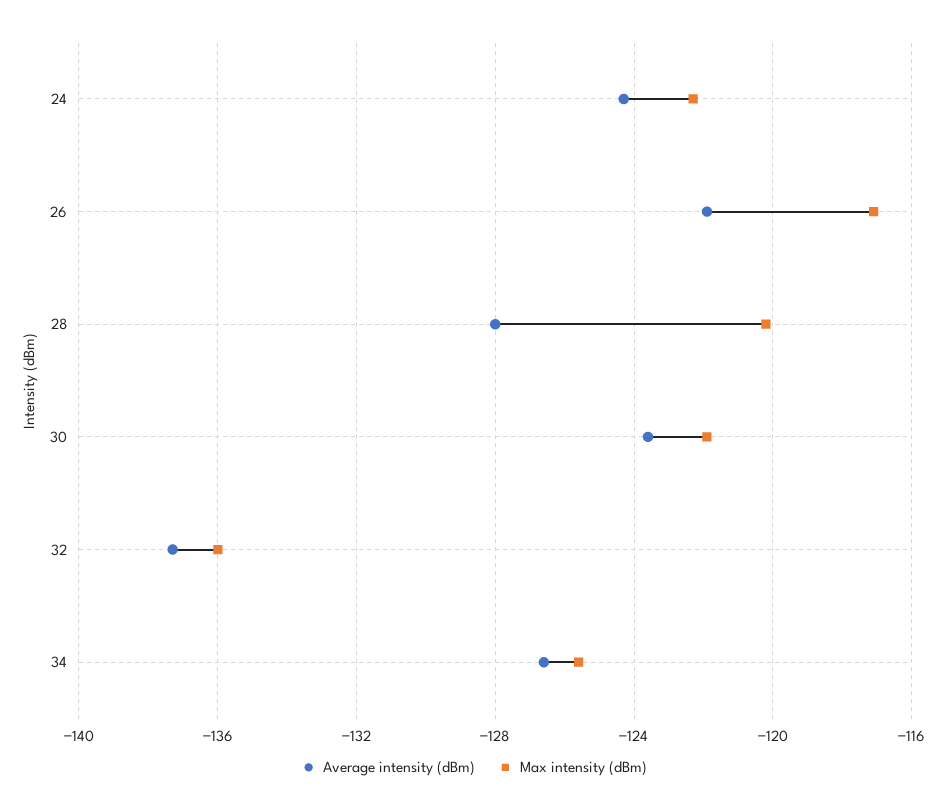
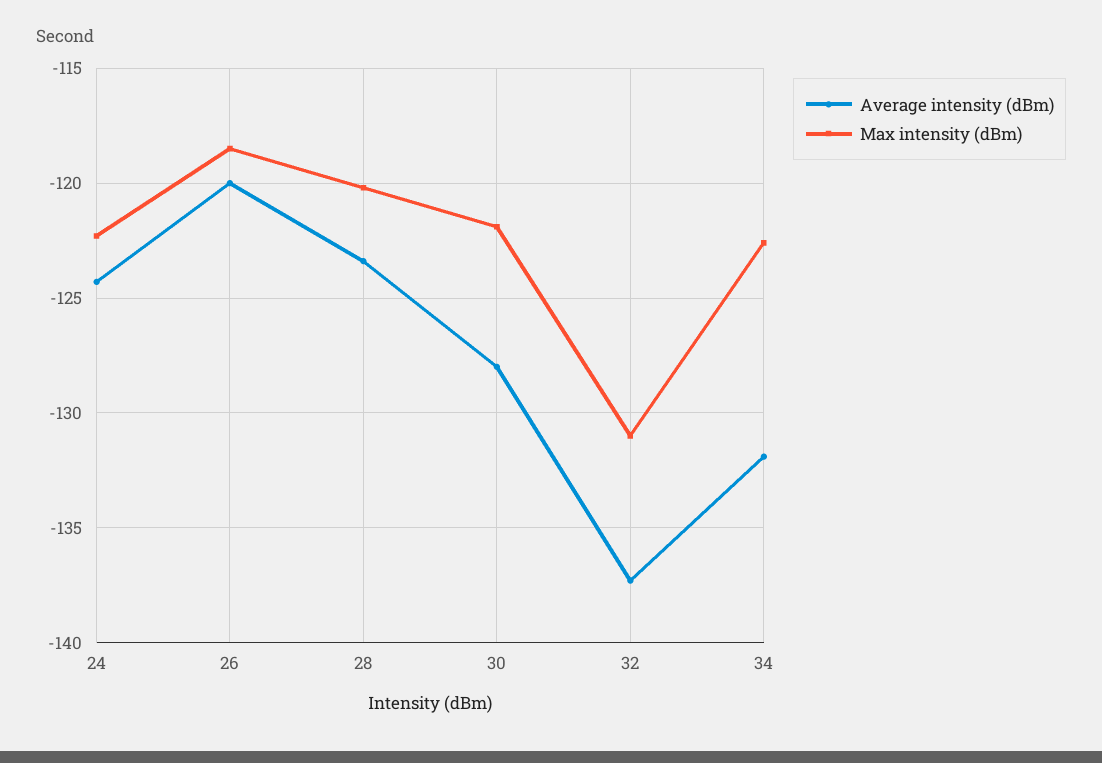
Average intensity (dBm), 26: -122 -> -120
Max intensity (dBm), 26: -117 -> -118.5
Average intensity (dBm), 28: -128 -> -123.5
Average intensity (dBm), 30: -123.5 -> -128
Max intensity (dBm), 32: -136 -> -131
Average intensity (dBm), 34: -126.5 -> -132
Max intensity (dBm), 34: -125.5 -> -122.5

